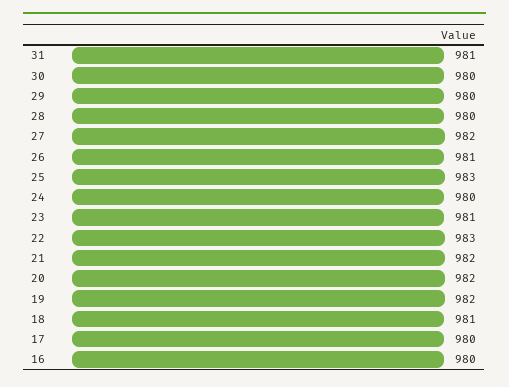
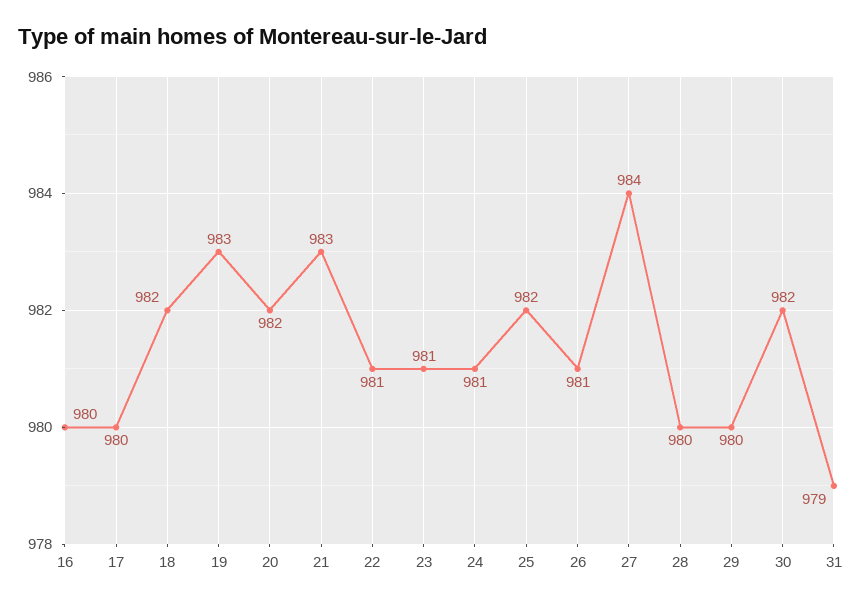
31: 981 -> 979
30: 980 -> 982
27: 982 -> 984
25: 983 -> 982
24: 980 -> 981
22: 983 -> 981
21: 982 -> 983
19: 982 -> 983
18: 981 -> 982

